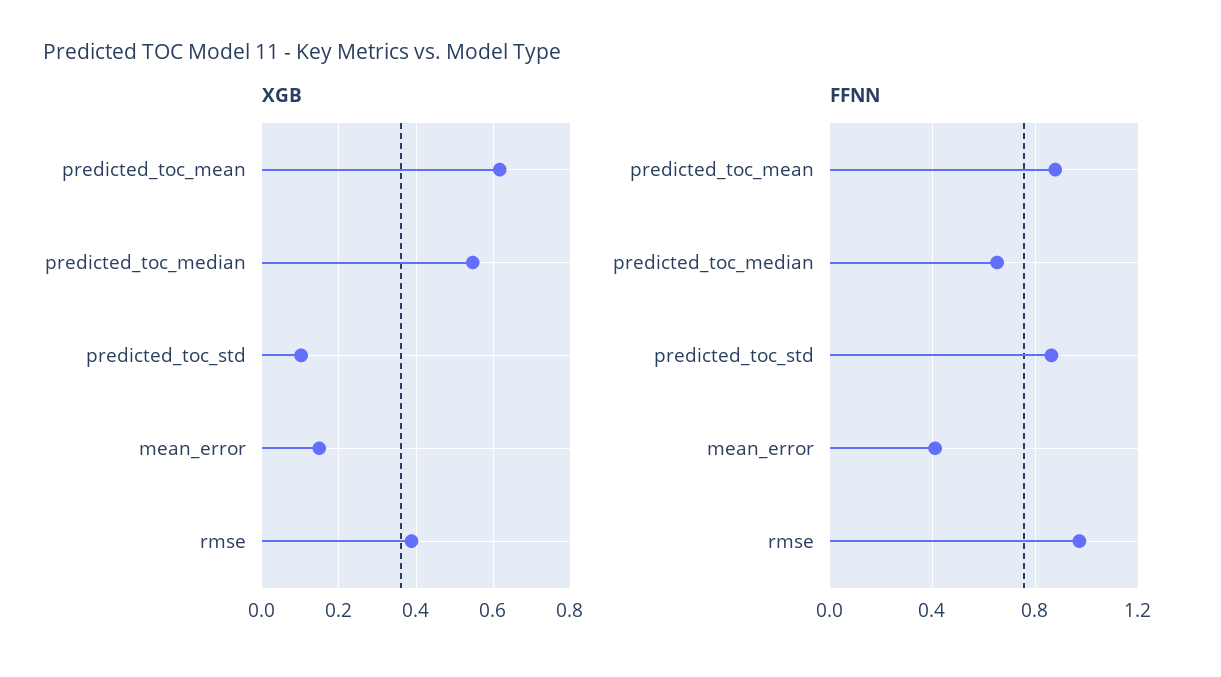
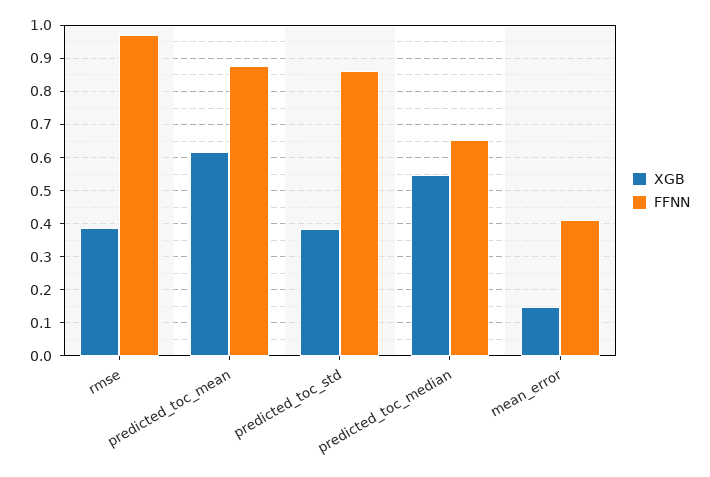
XGB, predicted_toc_std: 0.1 -> 0.38

